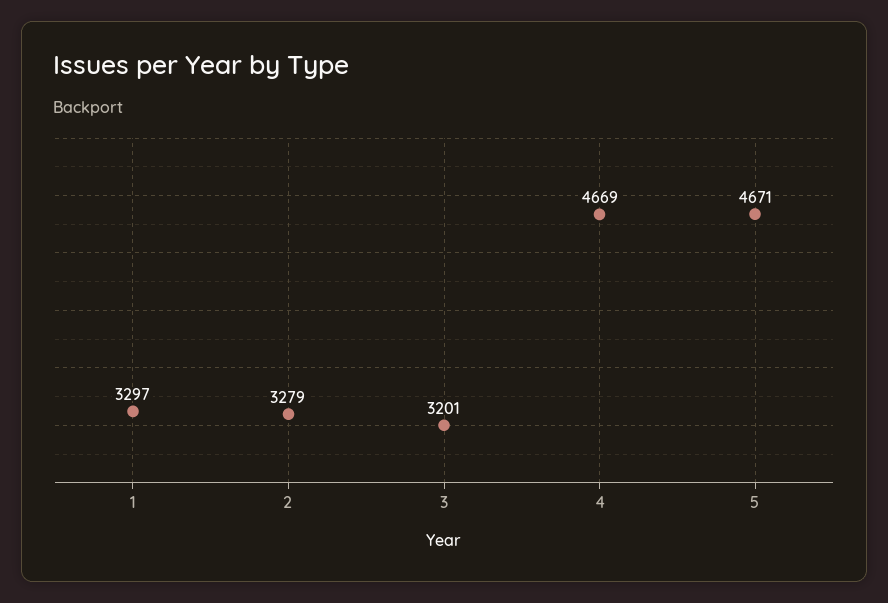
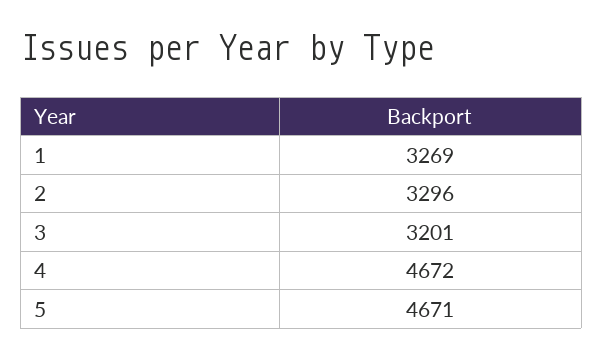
1: 3297 -> 3269
2: 3279 -> 3296
4: 4669 -> 4672

